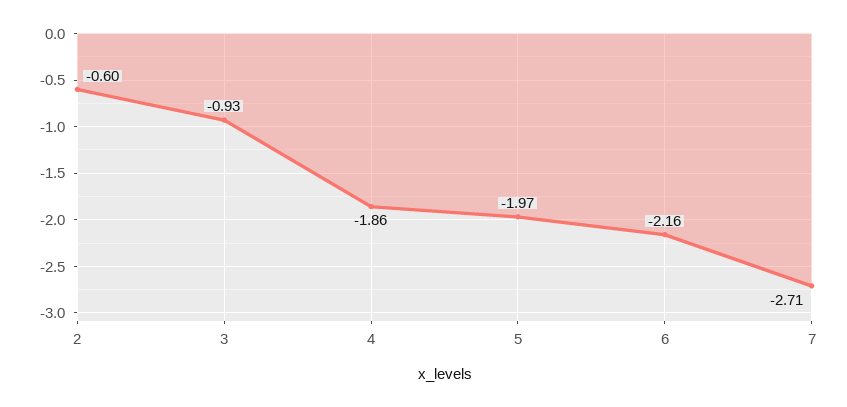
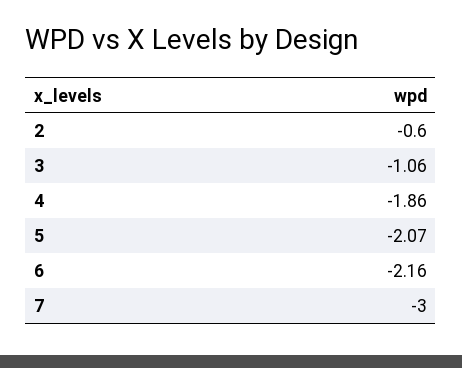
3: -0.93 -> -1.06
5: -1.97 -> -2.07
7: -2.71 -> -3

